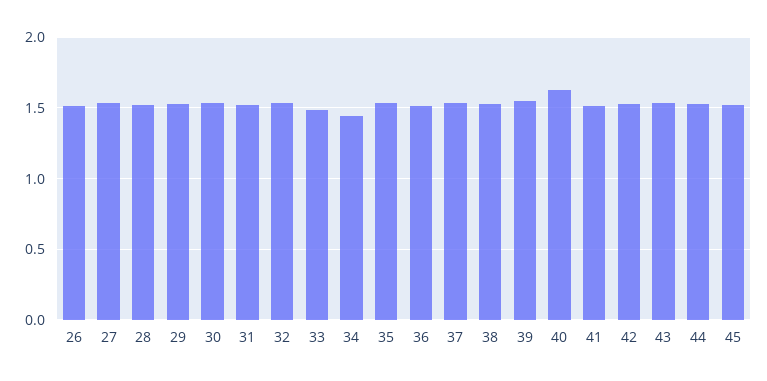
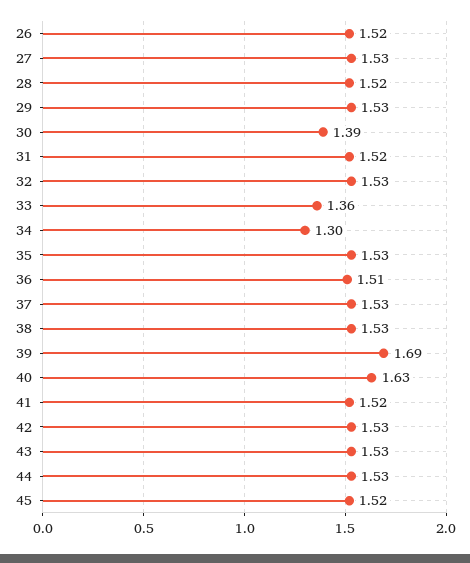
30: 1.55 -> 1.39
33: 1.5 -> 1.36
34: 1.45 -> 1.3
39: 1.55 -> 1.69

